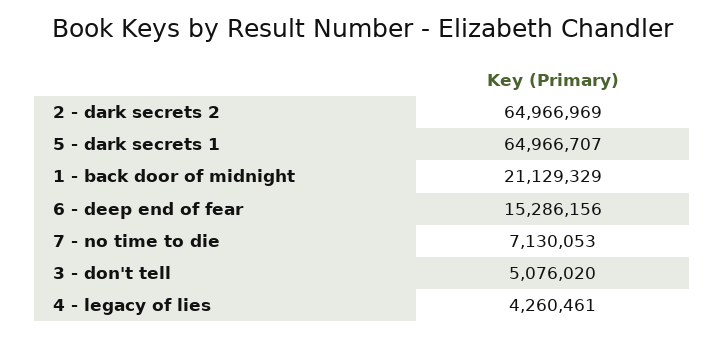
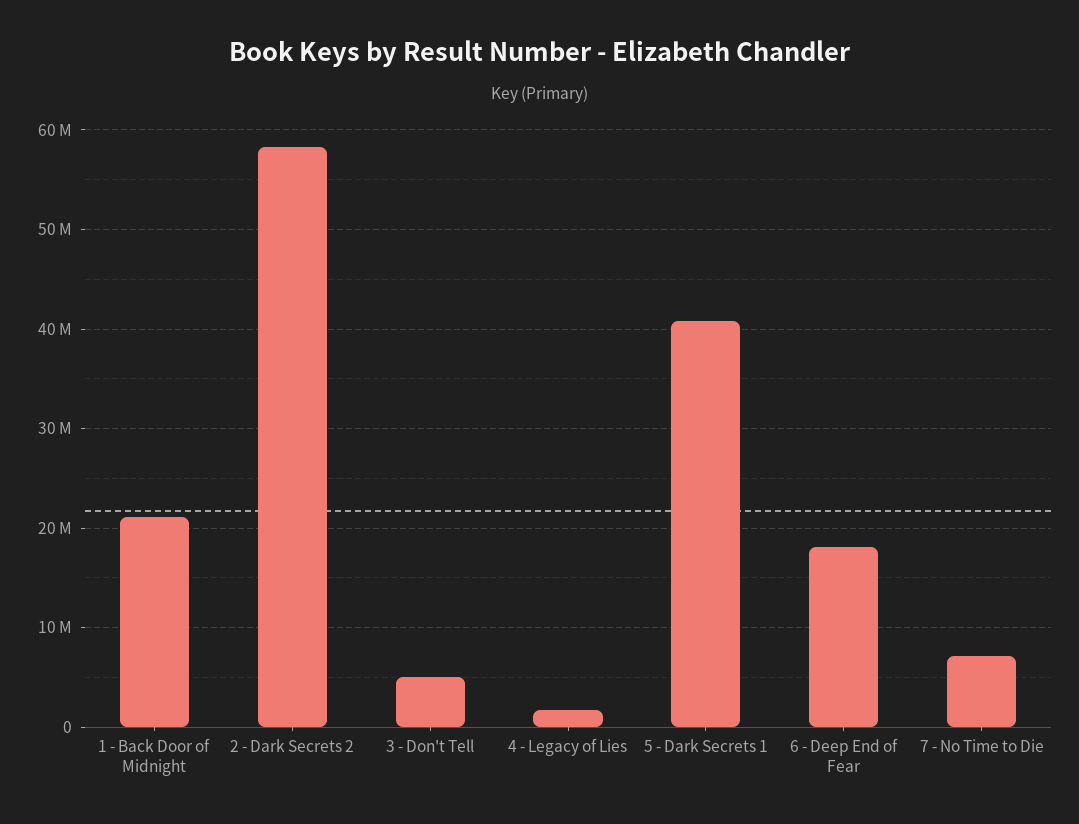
2 - dark secrets 2: 64966969 -> 58000000
5 - dark secrets 1: 64966707 -> 41000000
6 - deep end of fear: 15286156 -> 18000000
4 - legacy of lies: 4260461 -> 2000000

